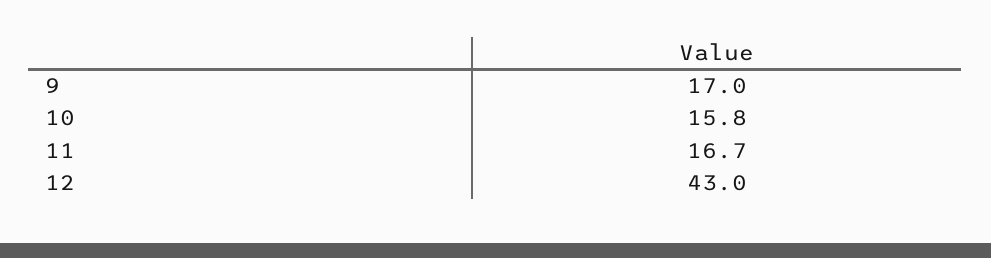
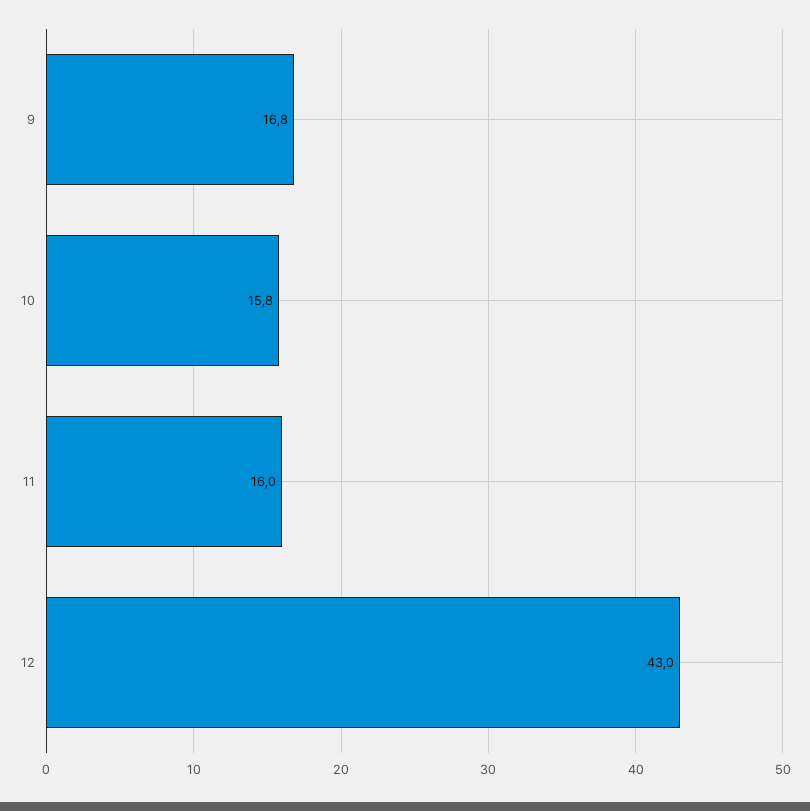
9: 17 -> 16.8
11: 16.7 -> 16

